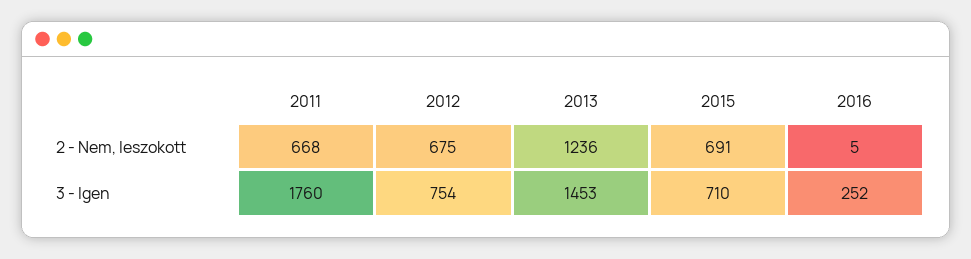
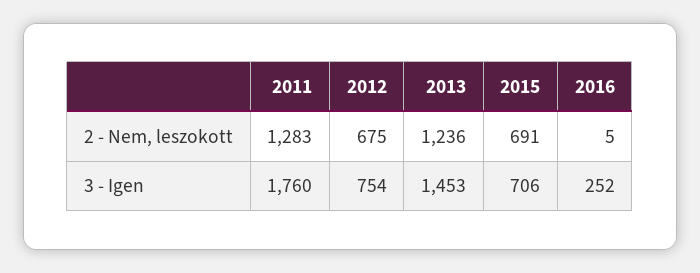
2011, 2 - Nem, leszokott: 668 -> 1283
2015, 3 - Igen: 710 -> 706

